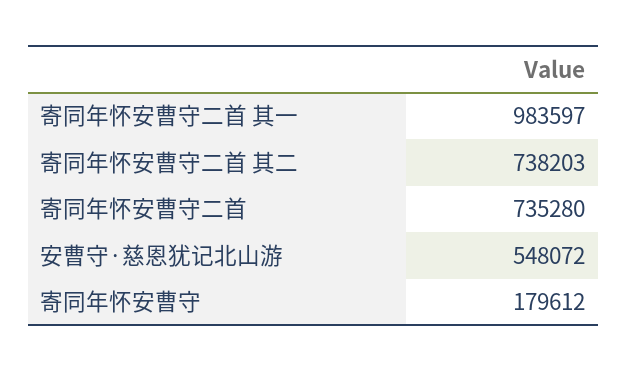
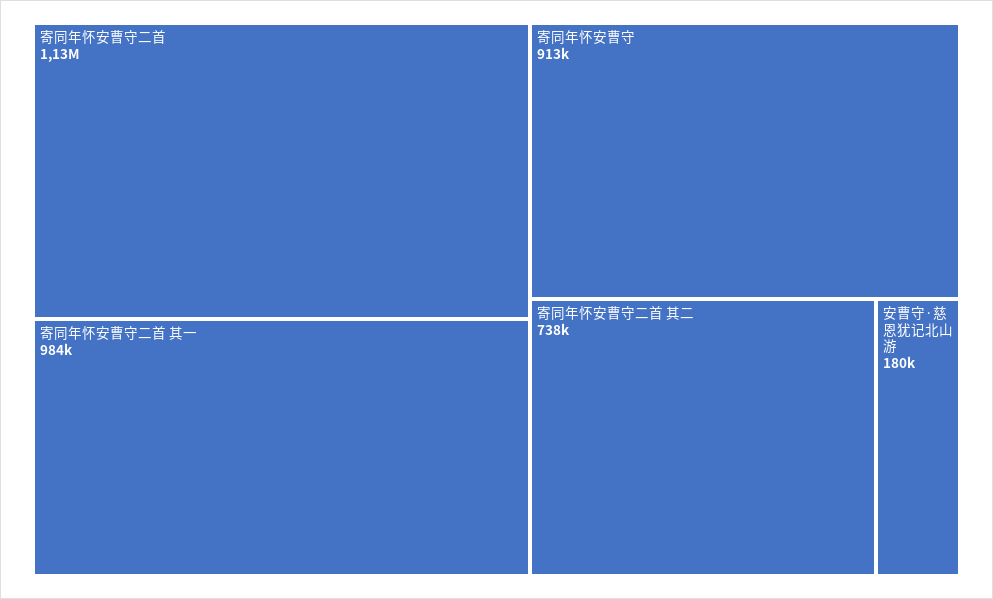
寄同年怀安曹守二首: 735280 -> 1130000
安曹守·慈恩犹记北山游: 548072 -> 180000
寄同年怀安曹守: 179612 -> 913000

